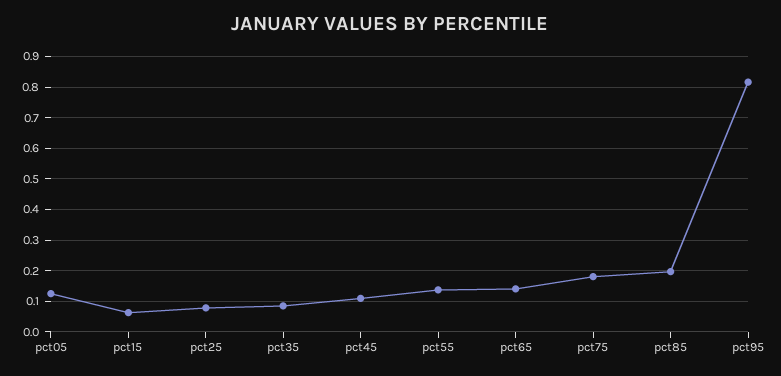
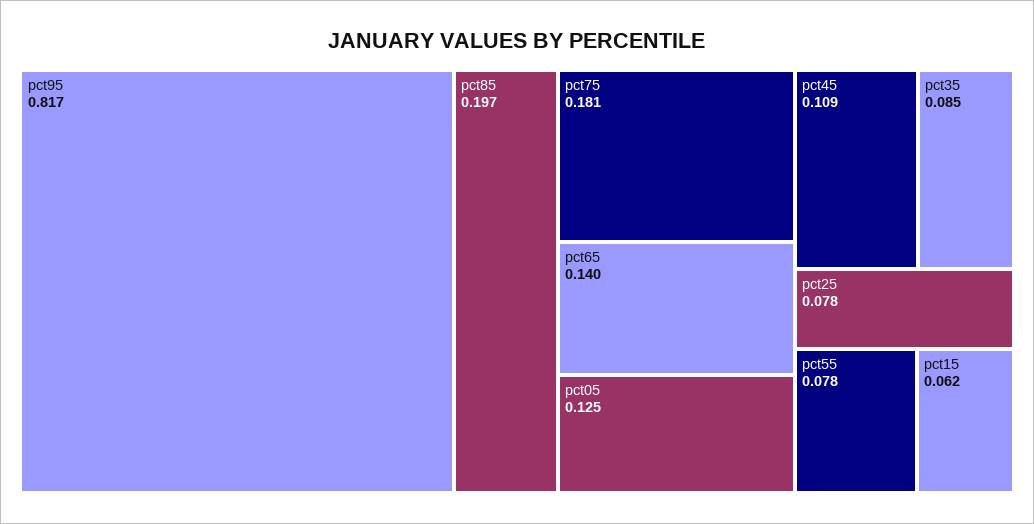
pct55: 0.14 -> 0.078

